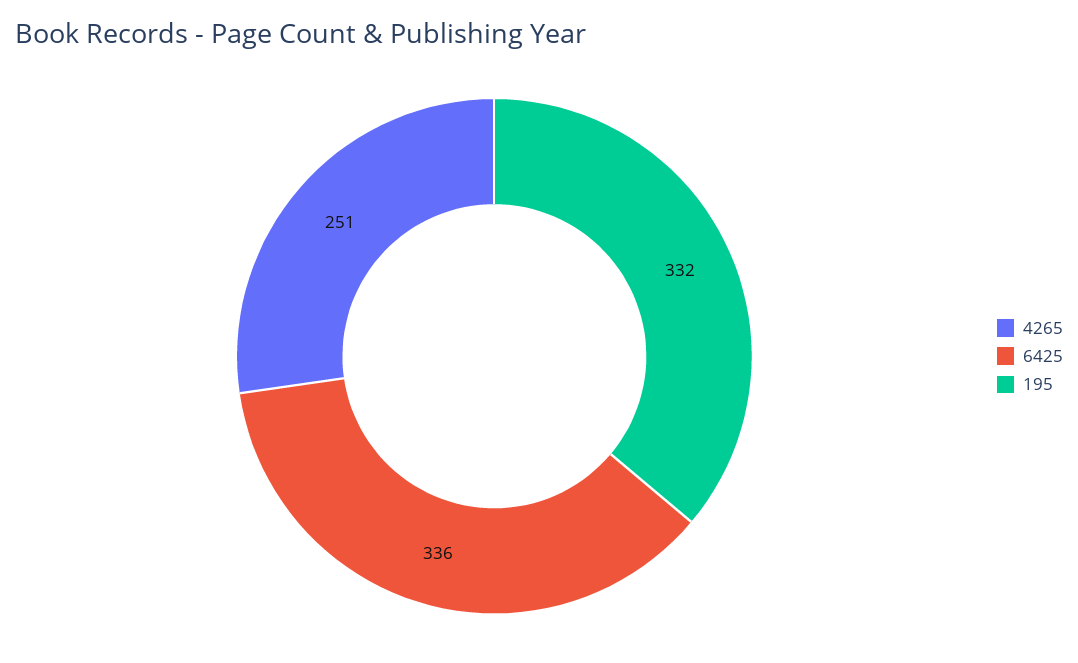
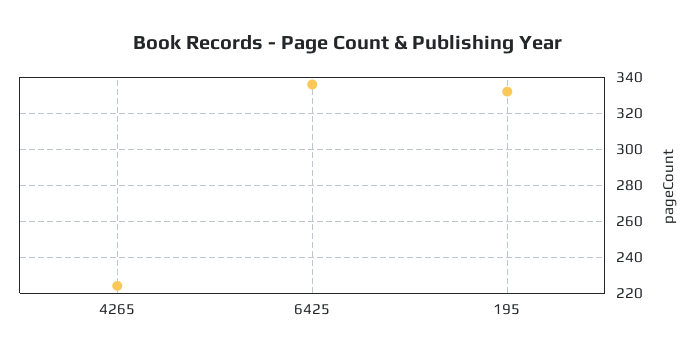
4265: 251 -> 225

